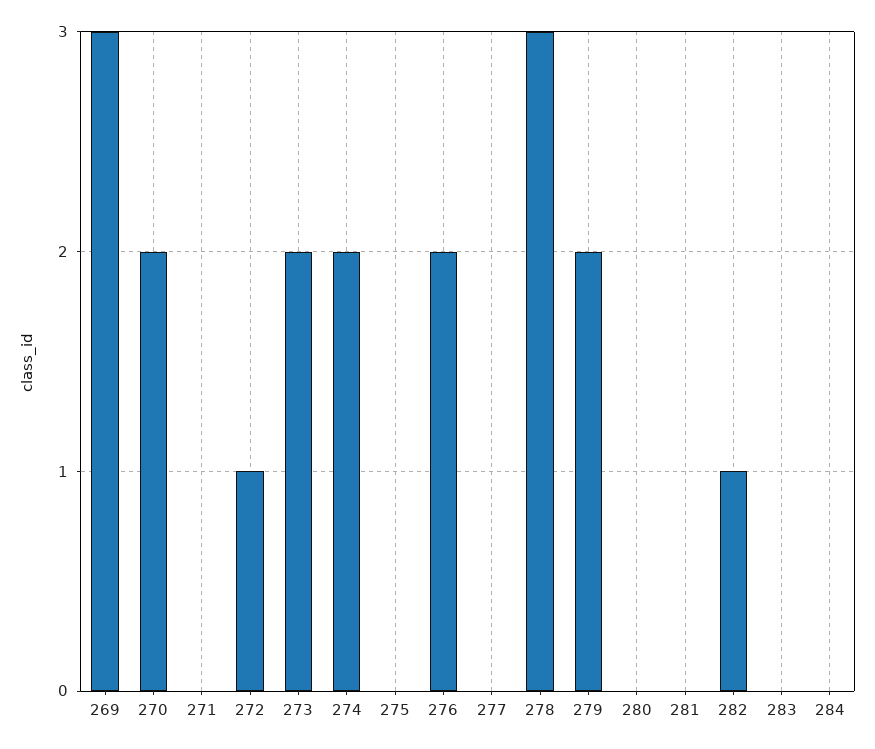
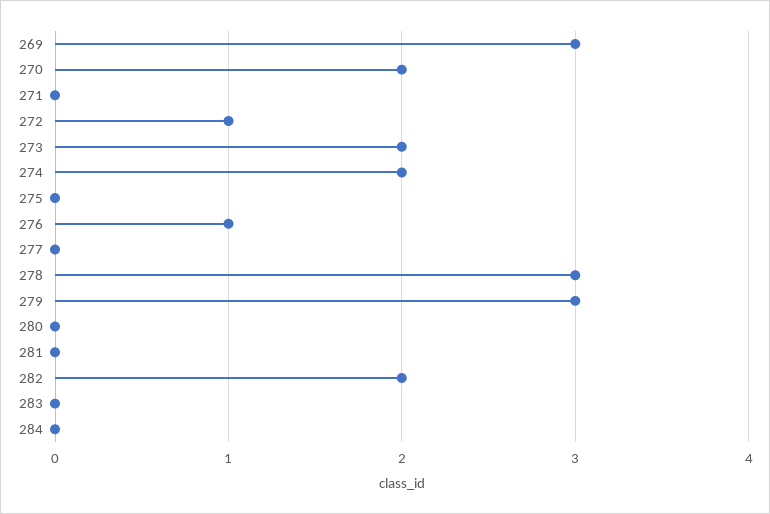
276: 2 -> 1
279: 2 -> 3
282: 1 -> 2

